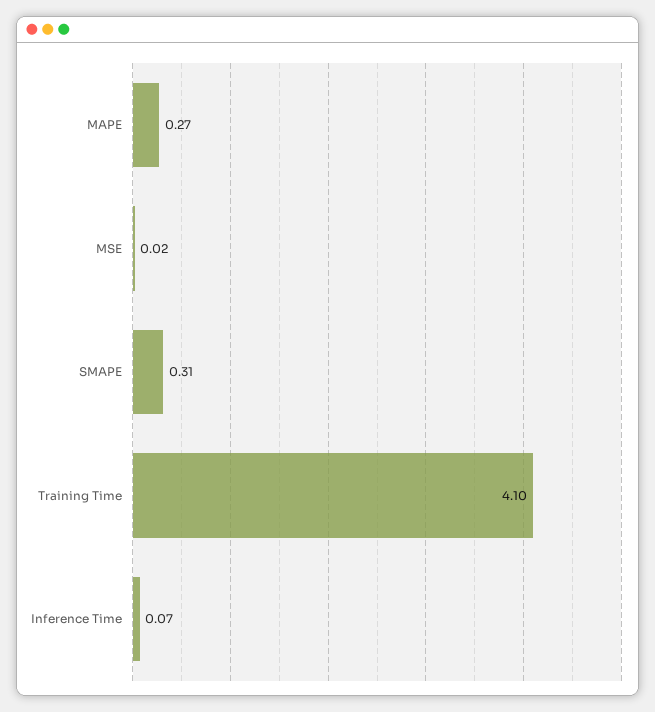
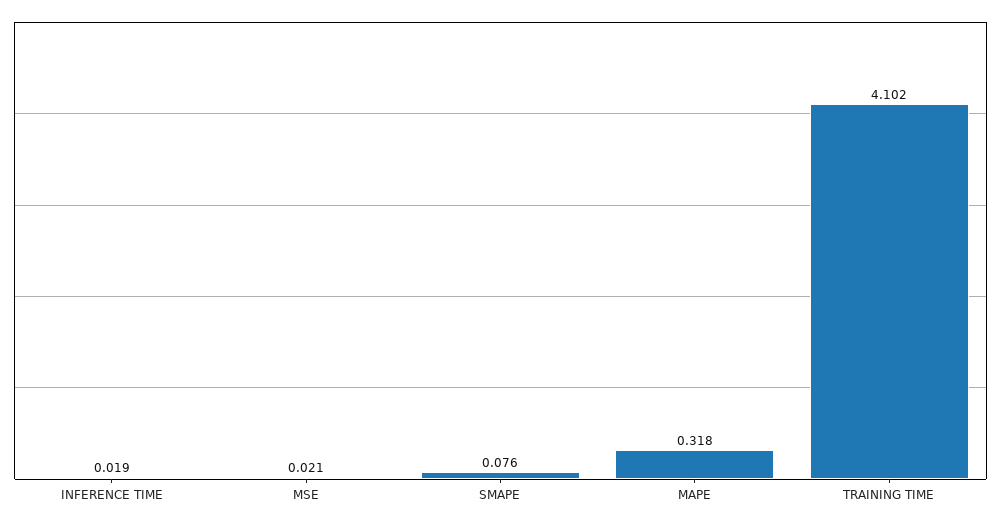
MAPE: 0.27 -> 0.318
SMAPE: 0.31 -> 0.076
Inference Time: 0.07 -> 0.019

